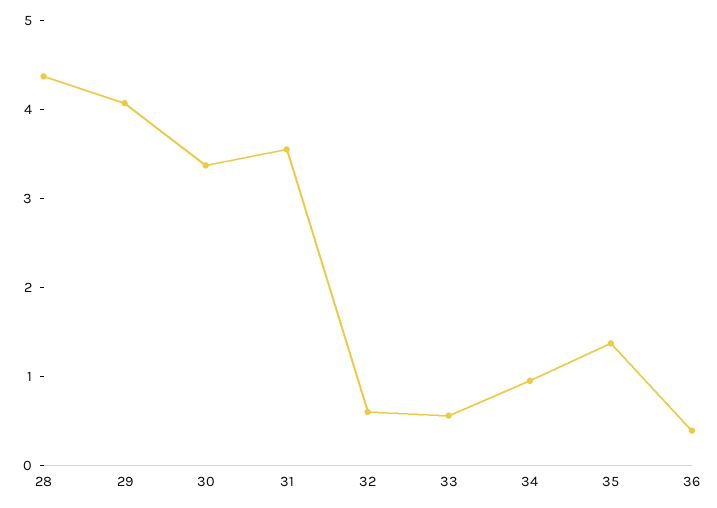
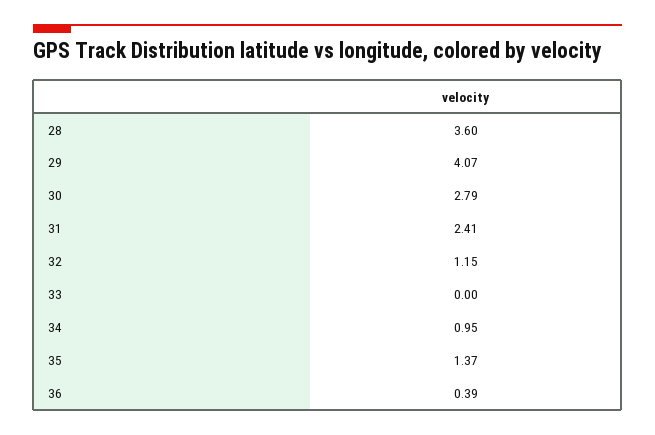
28: 4.4 -> 3.6
30: 3.4 -> 2.79
31: 3.6 -> 2.41
32: 0.6 -> 1.15
33: 0.6 -> 0

